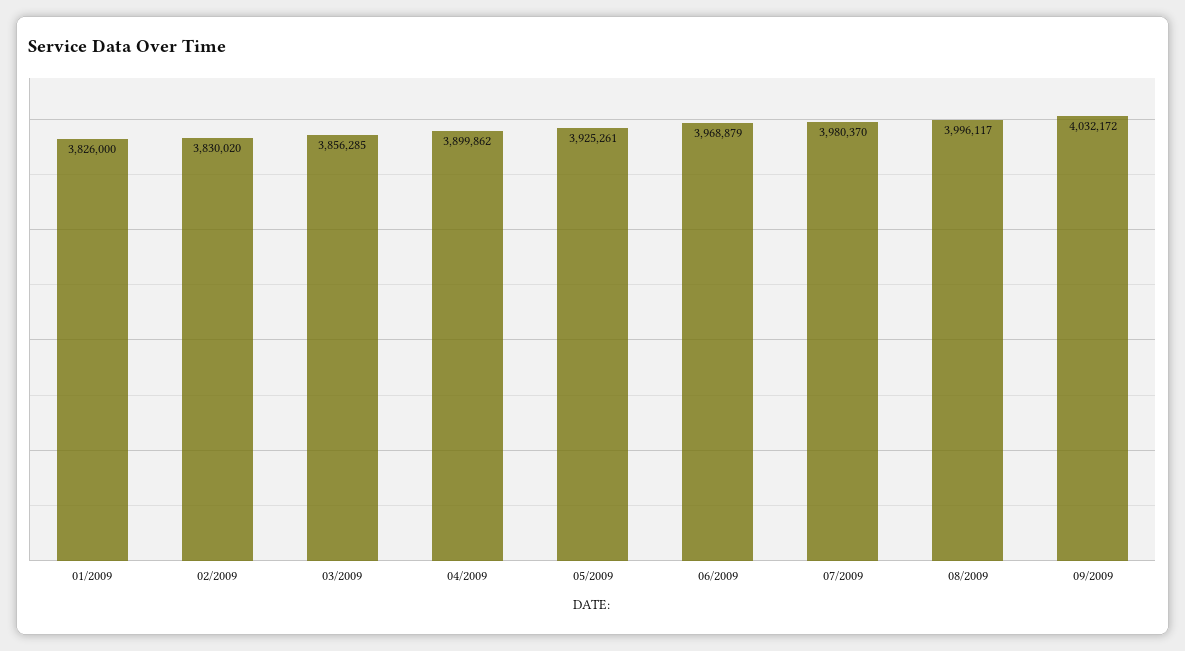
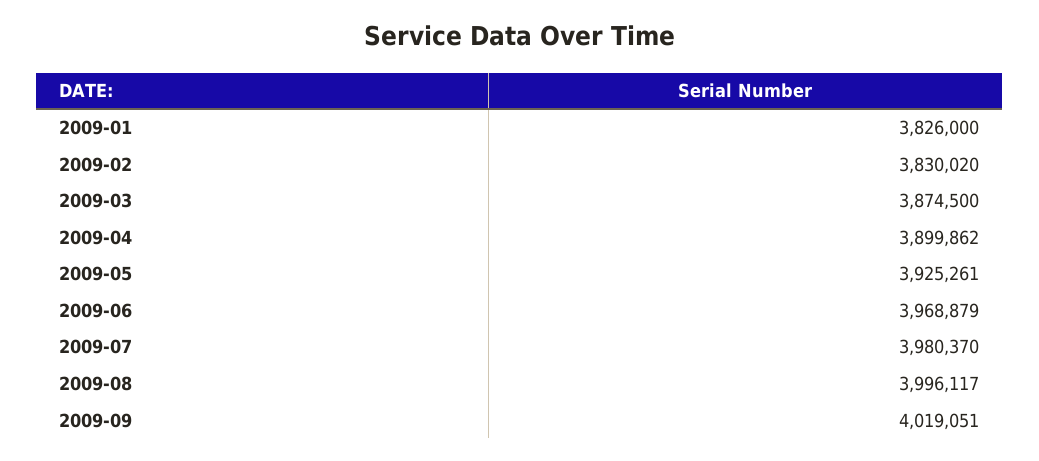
03/2009: 3856285 -> 3874500
09/2009: 4032172 -> 4019051

